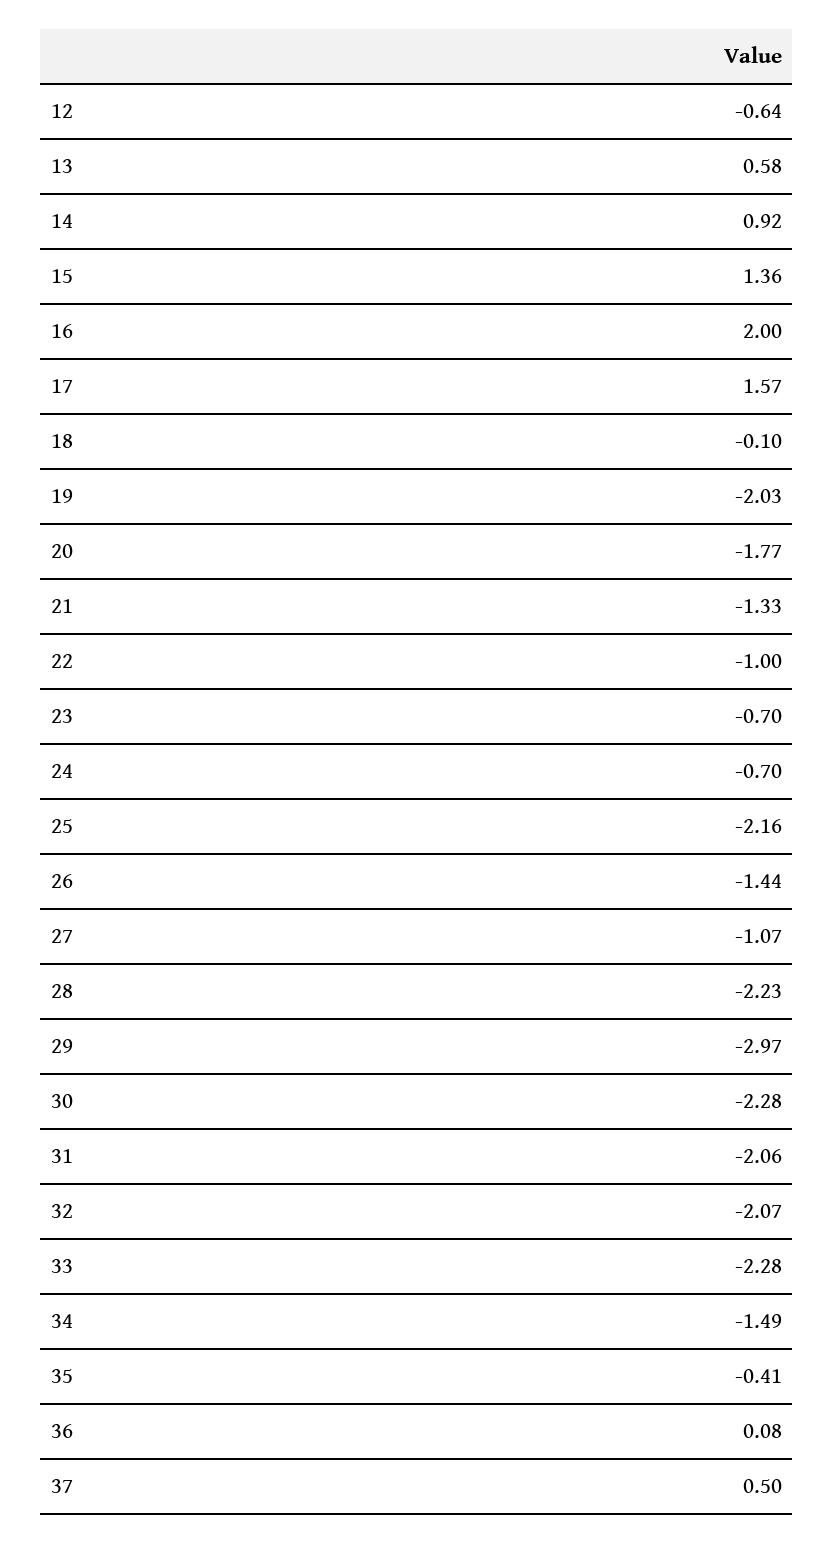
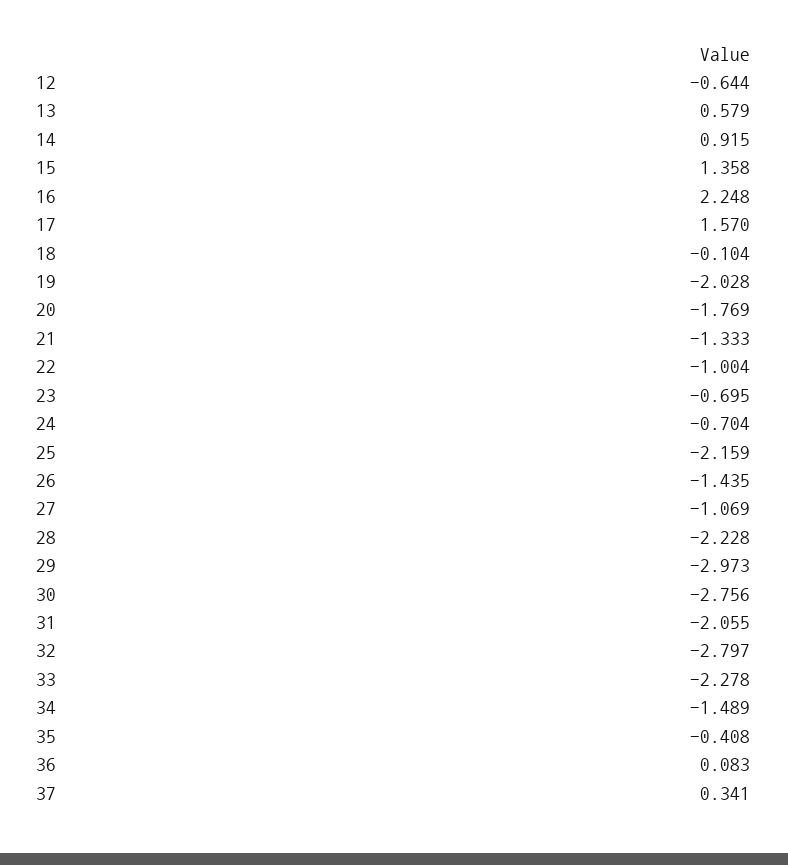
16: 2 -> 2.248
30: -2.28 -> -2.756
32: -2.07 -> -2.797
37: 0.5 -> 0.341

